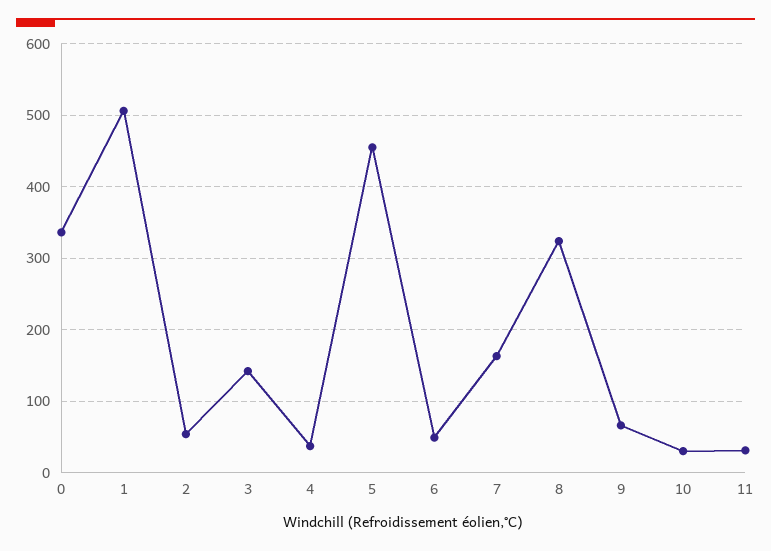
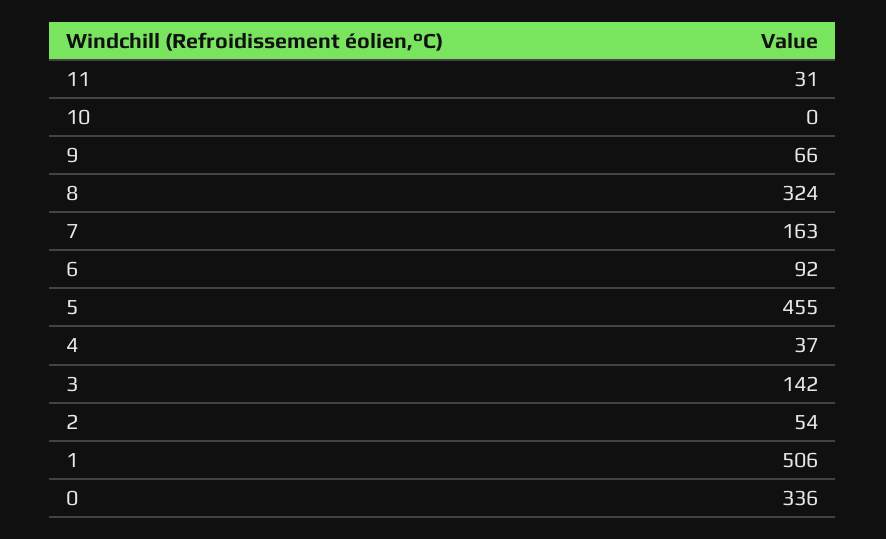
6: 50 -> 92
10: 30 -> 0

